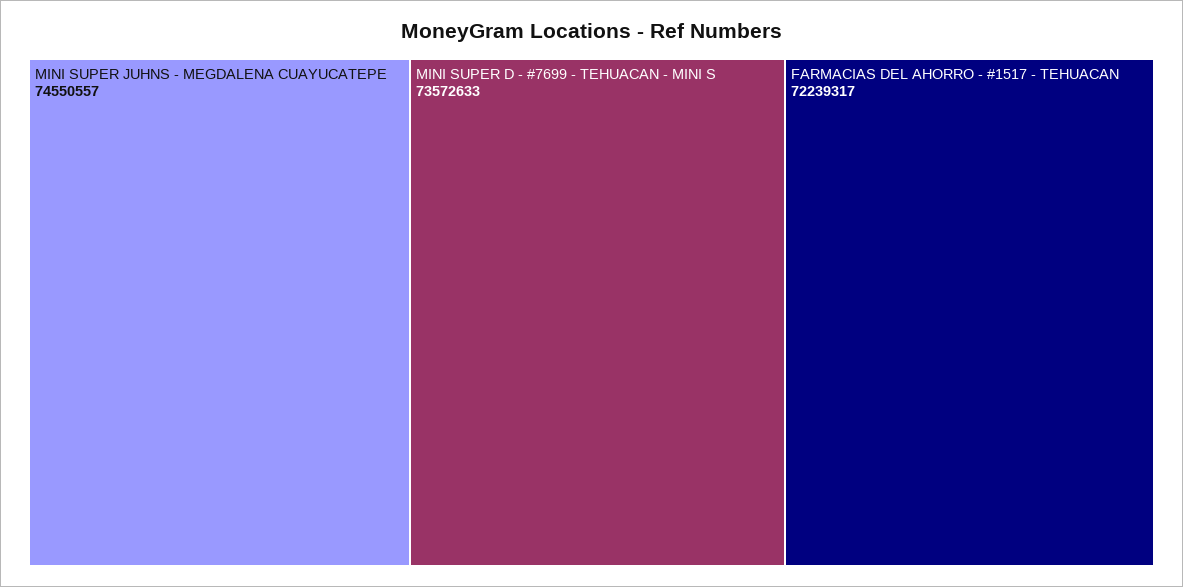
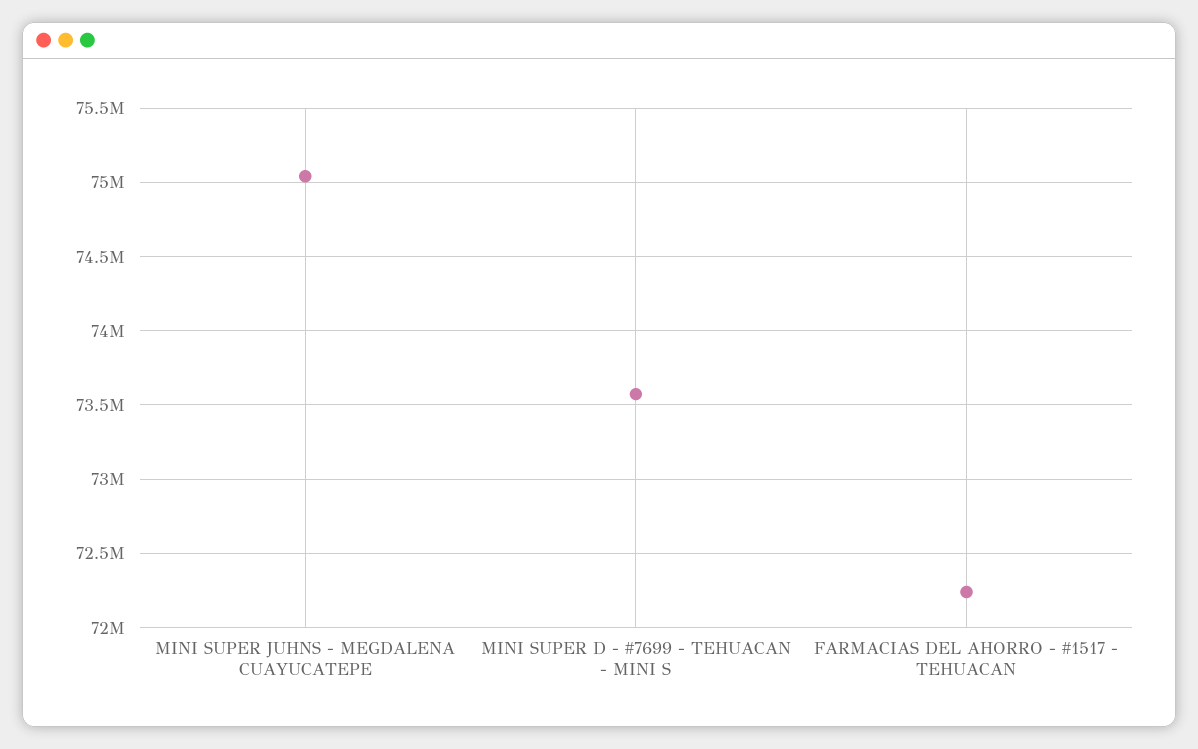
MINI SUPER JUHNS - MEGDALENA CUAYUCATEPE: 74550557 -> 75050000

